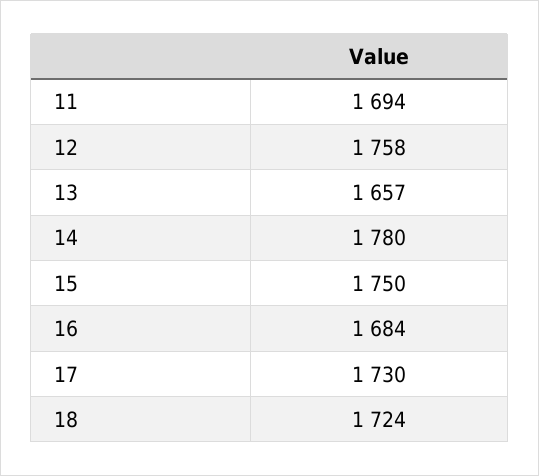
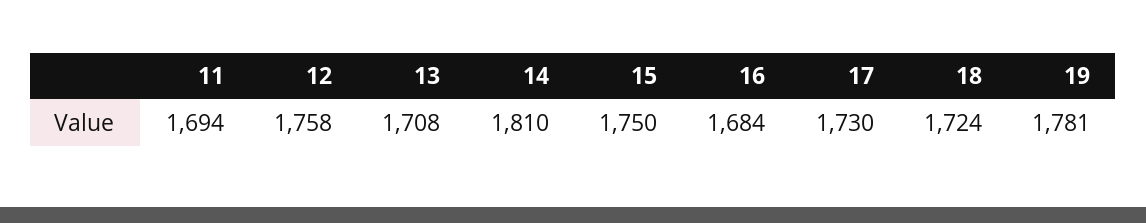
13: 1657 -> 1708
14: 1780 -> 1810
19: none -> 1781

